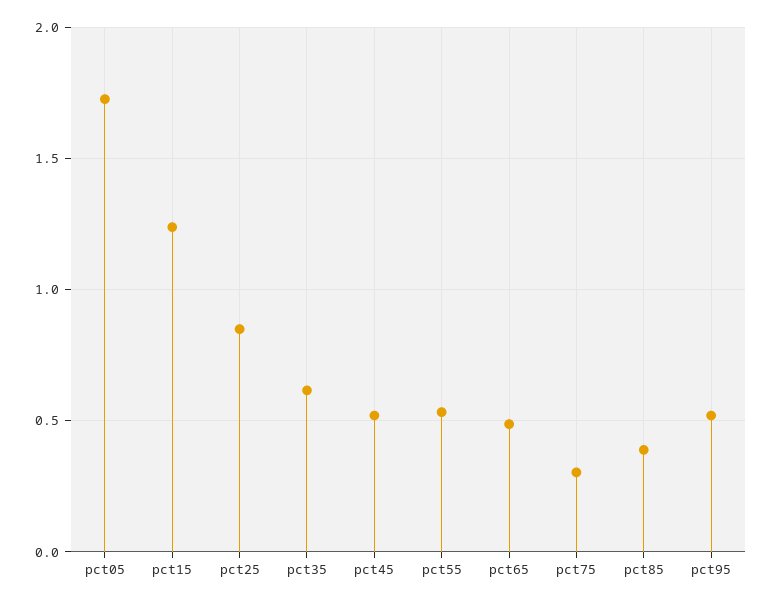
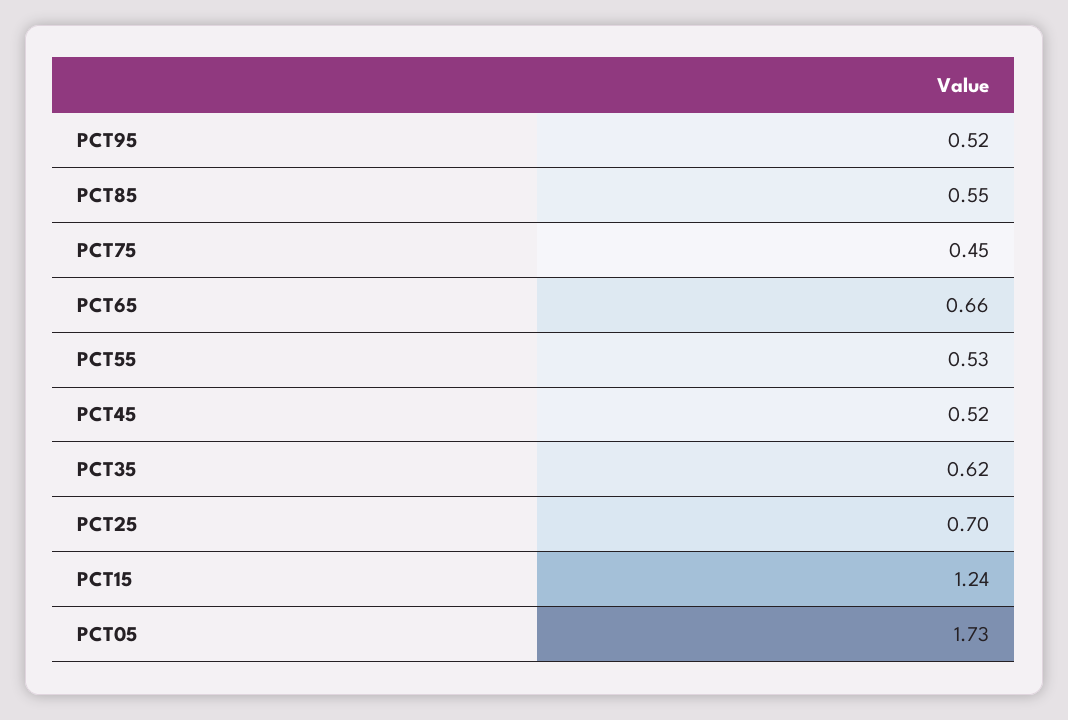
pct25: 0.85 -> 0.7
pct65: 0.5 -> 0.66
pct75: 0.3 -> 0.45
pct85: 0.4 -> 0.55

